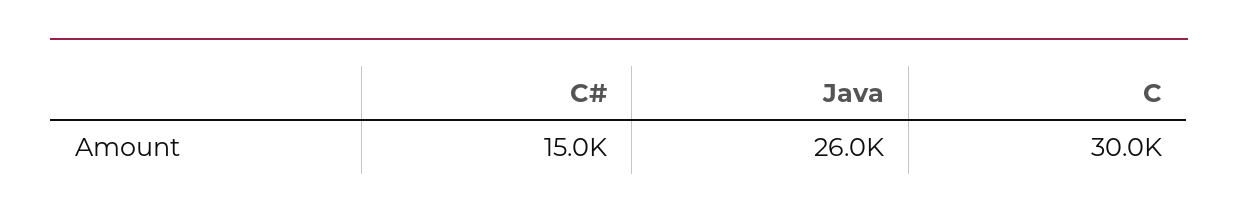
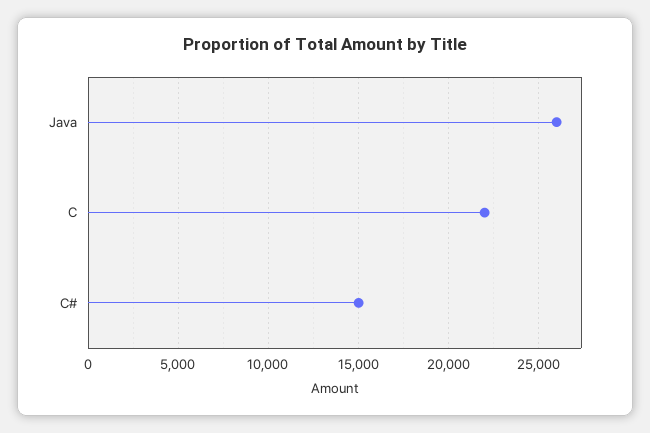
C: 30000 -> 22000

